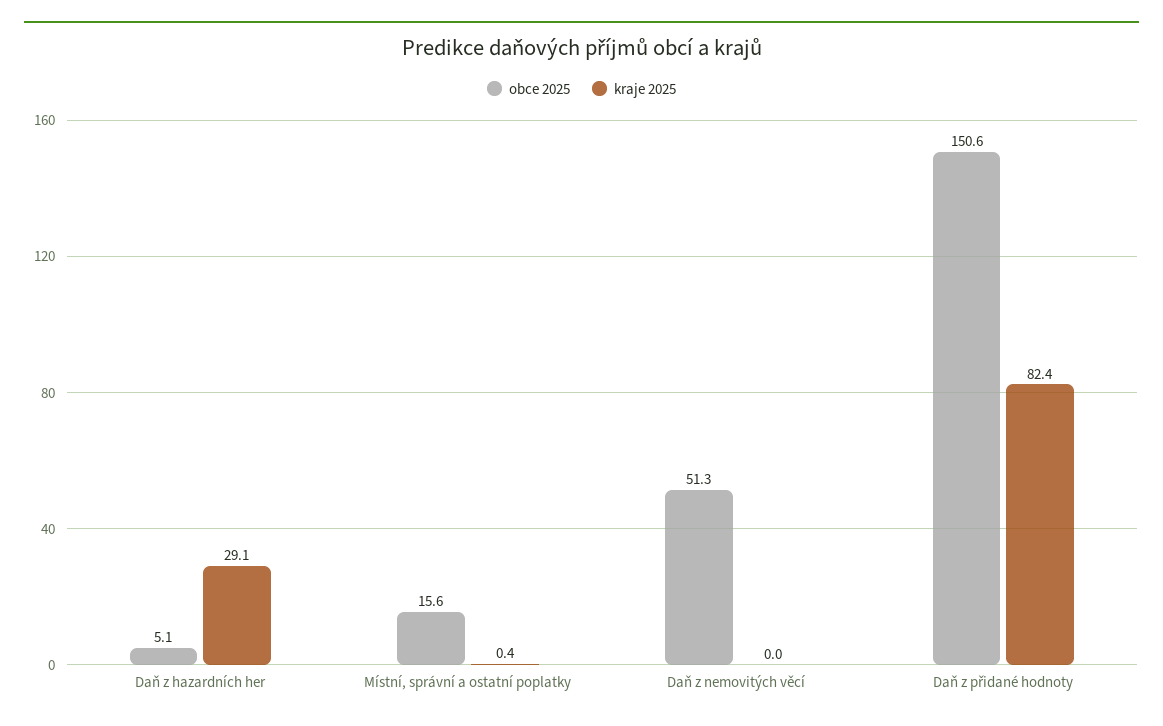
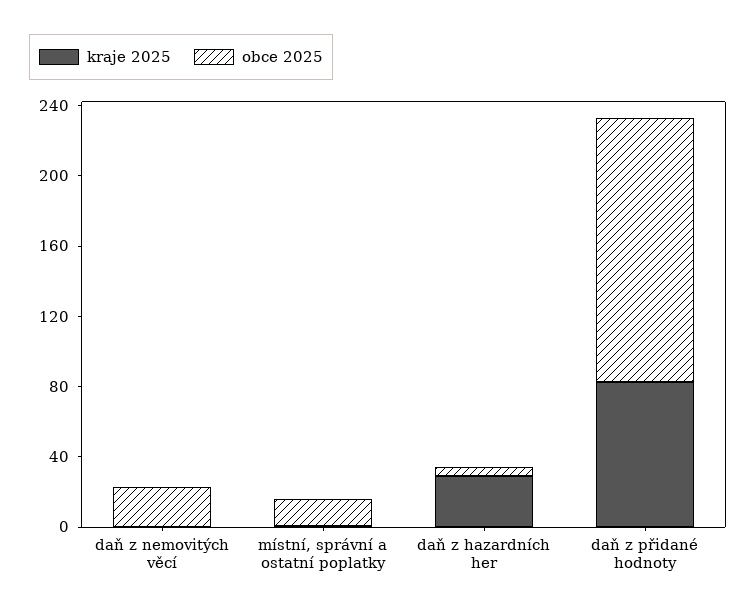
obce 2025, Daň z nemovitých věcí: 51.3 -> 20

